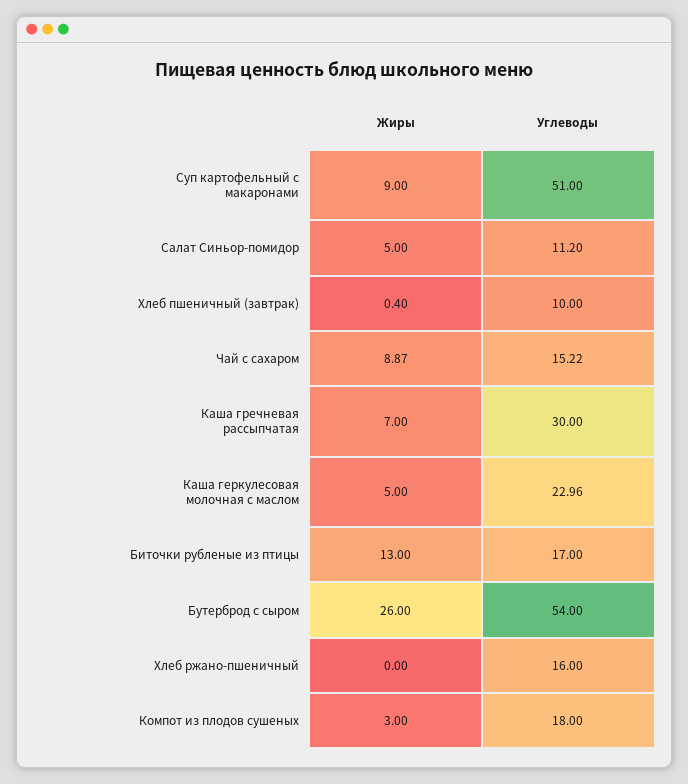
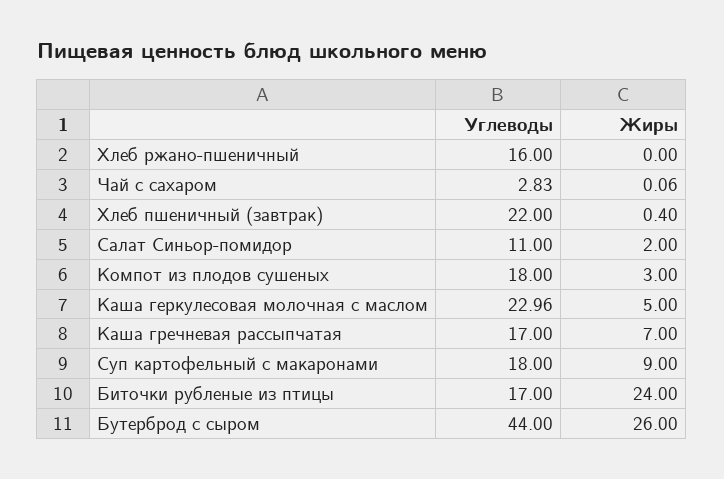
Углеводы, Суп картофельный с макаронами: 51 -> 18
Жиры, Салат Синьор-помидор: 5 -> 2
Углеводы, Салат Синьор-помидор: 11.2 -> 11
Углеводы, Хлеб пшеничный (завтрак): 10 -> 22
Жиры, Чай с сахаром: 8.87 -> 0.06
Углеводы, Чай с сахаром: 15.22 -> 2.83
Углеводы, Каша гречневая рассыпчатая: 30 -> 17
Жиры, Биточки рубленые из птицы: 13 -> 24
Углеводы, Бутерброд с сыром: 54 -> 44

